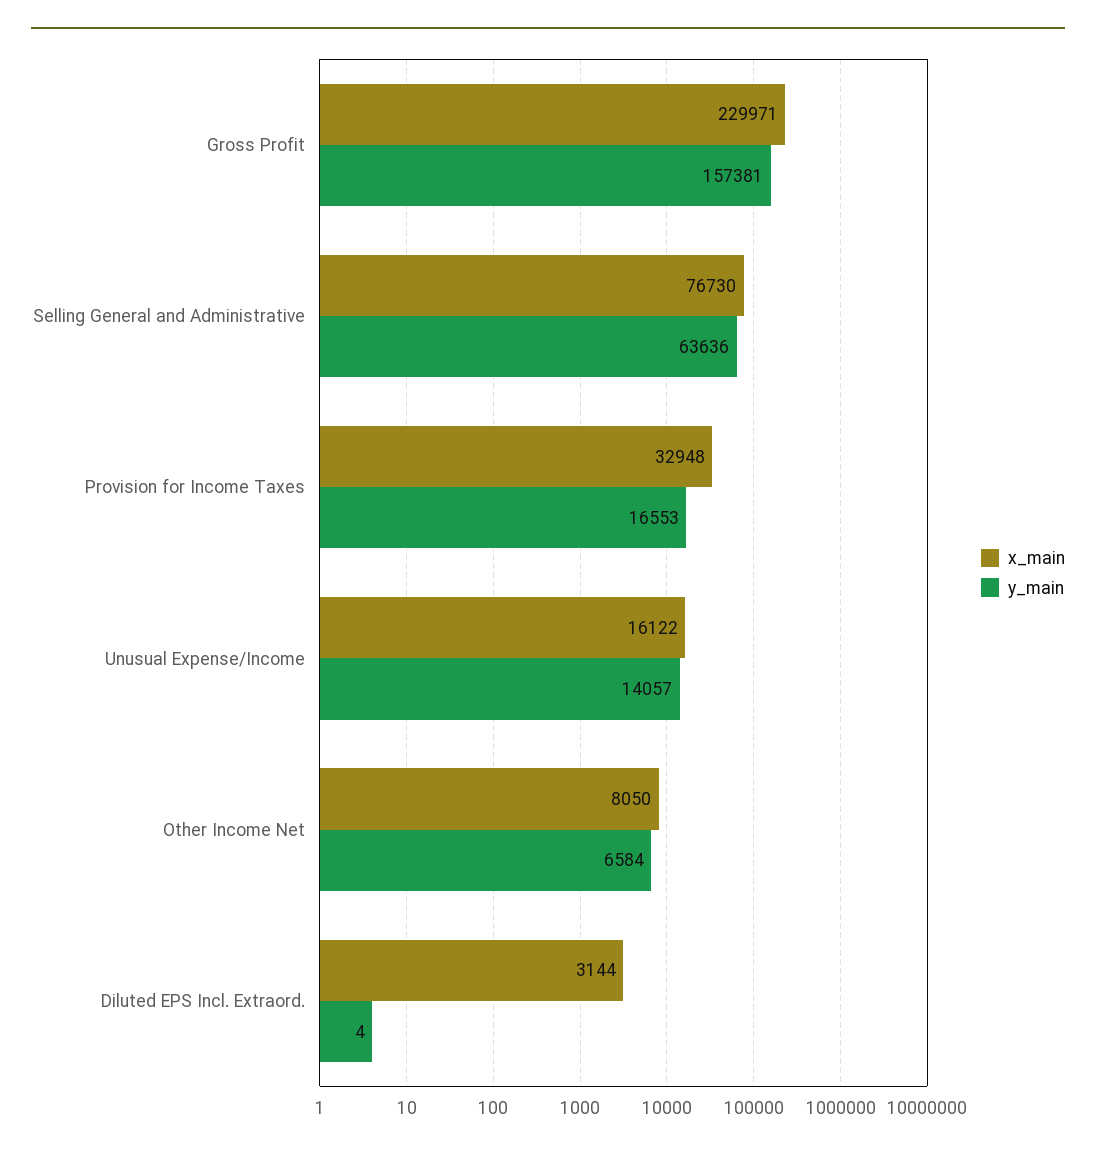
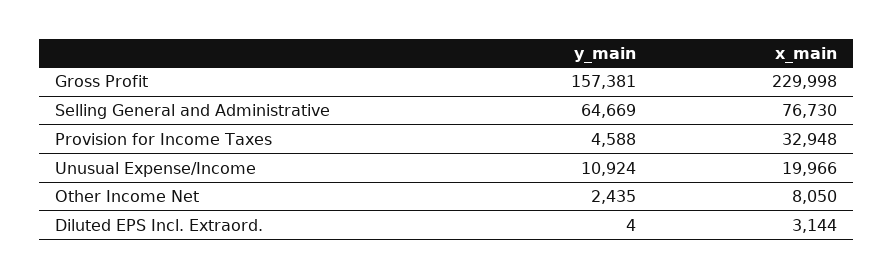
x_main, Gross Profit: 229971 -> 229998
y_main, Selling General and Administrative: 63636 -> 64669
y_main, Provision for Income Taxes: 16553 -> 4588
x_main, Unusual Expense/Income: 16122 -> 19966
y_main, Unusual Expense/Income: 14057 -> 10924
y_main, Other Income Net: 6584 -> 2435

